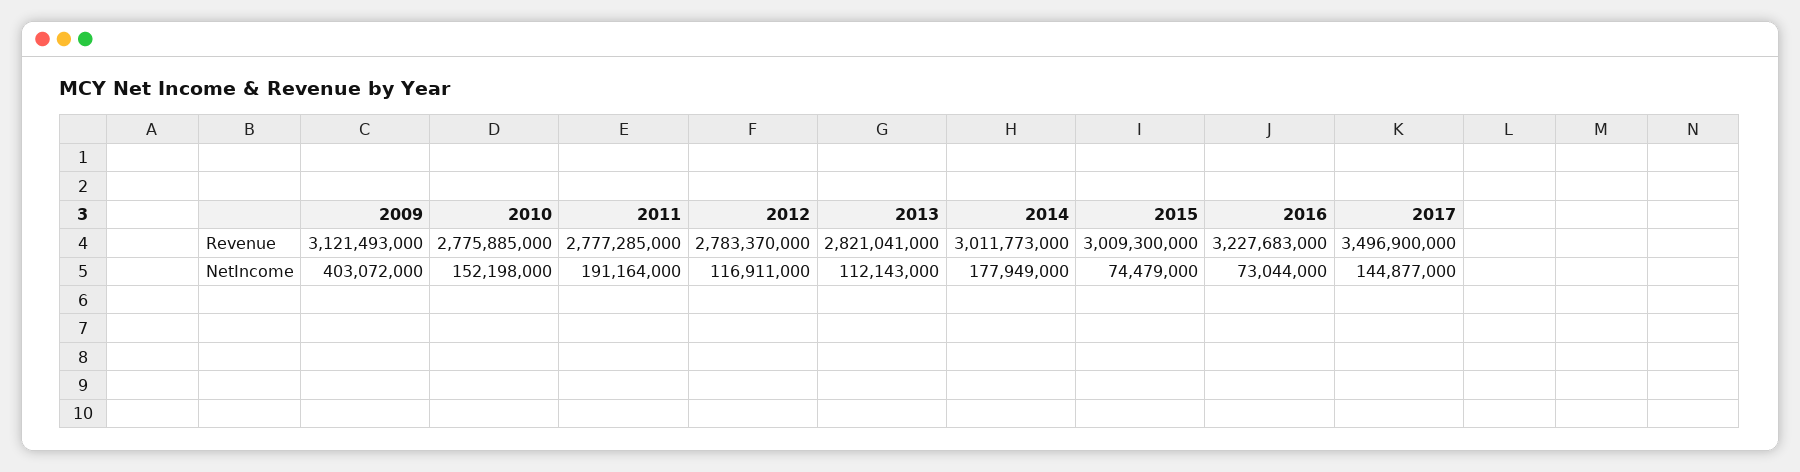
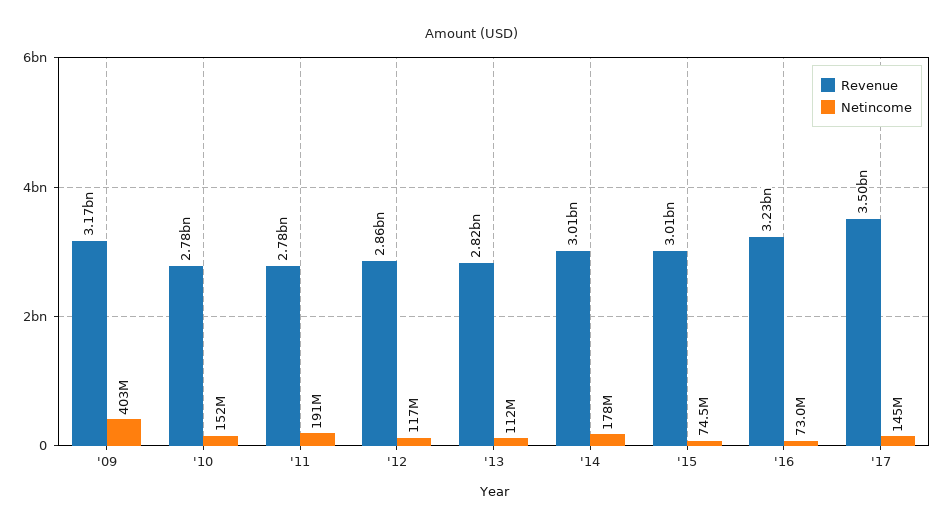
Revenue, 2009: 3121493000 -> 3170000000
Revenue, 2012: 2783370000 -> 2860000000

